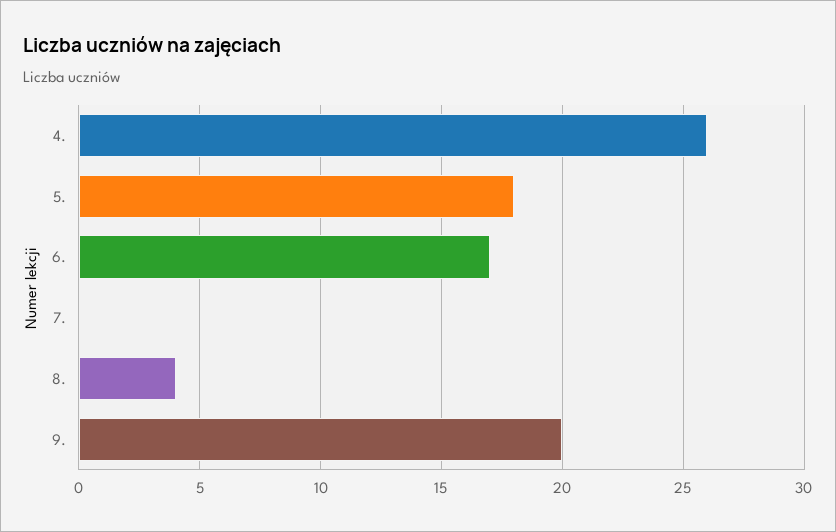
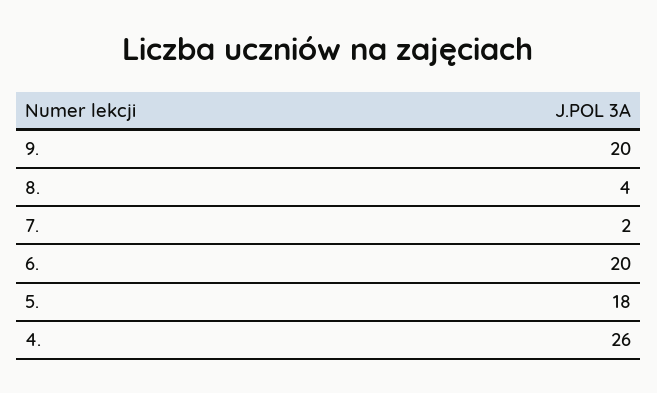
6.: 17 -> 20
7.: 0 -> 2

